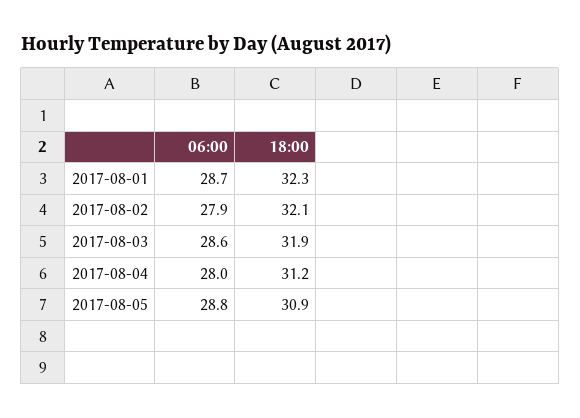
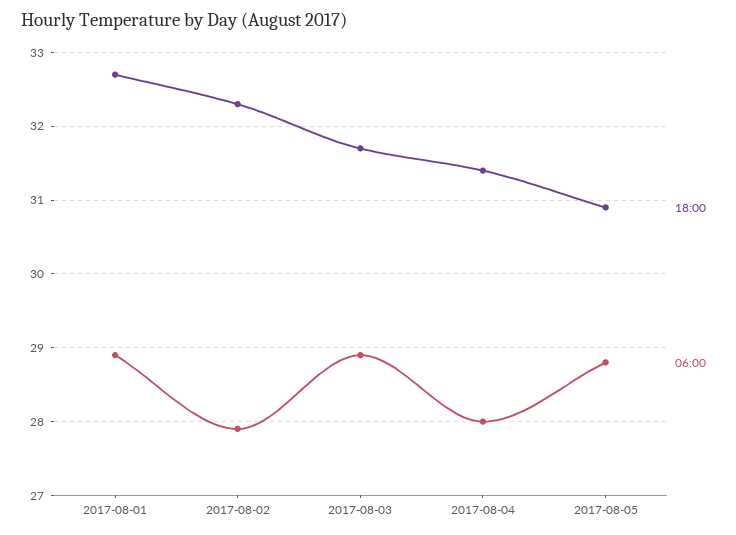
06:00, 2017-08-01: 28.7 -> 28.9
18:00, 2017-08-01: 32.3 -> 32.7
18:00, 2017-08-02: 32.1 -> 32.3
06:00, 2017-08-03: 28.6 -> 28.9
18:00, 2017-08-03: 31.9 -> 31.7
18:00, 2017-08-04: 31.2 -> 31.4

